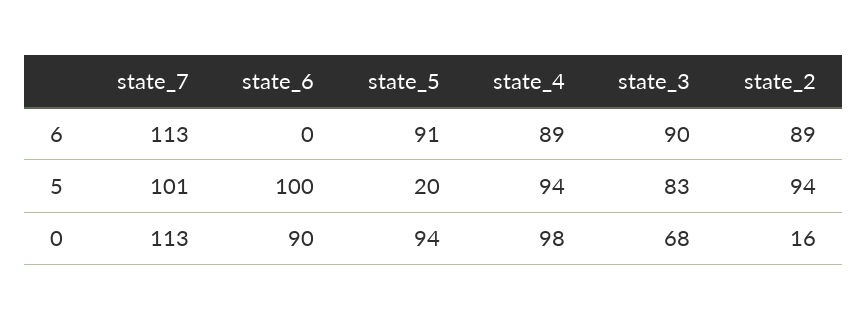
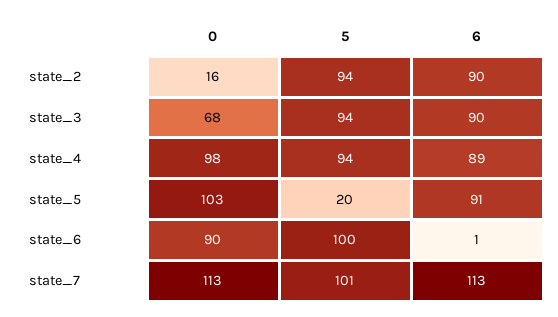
state_6, 6: 0 -> 1
state_2, 6: 89 -> 90
state_3, 5: 83 -> 94
state_5, 0: 94 -> 103

